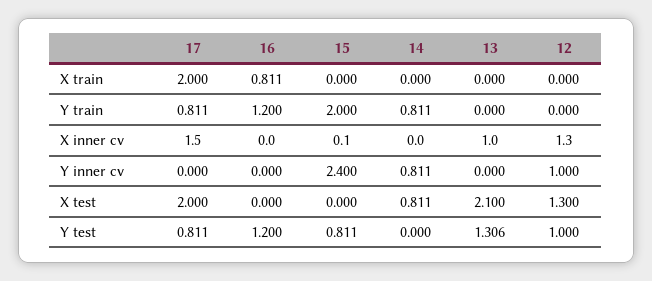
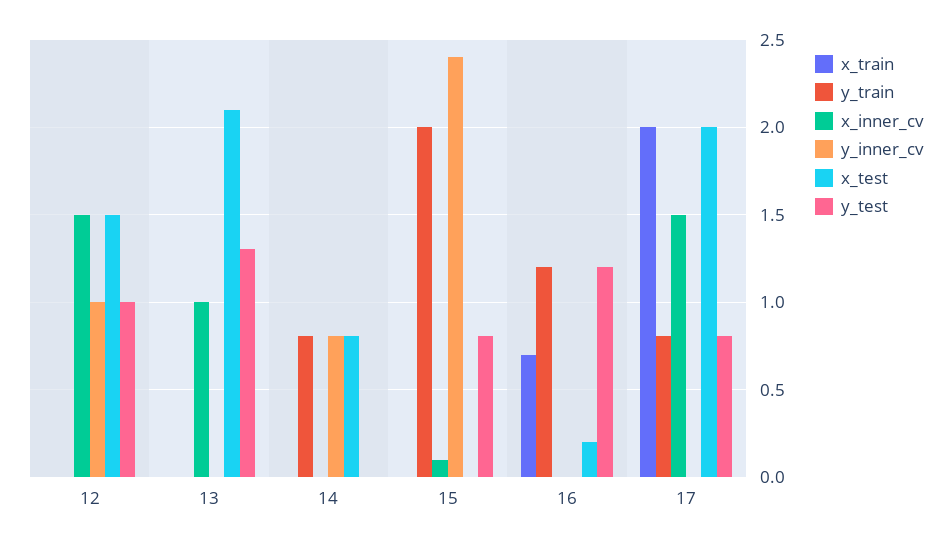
X train, 16: 0.811 -> 0.7
X inner cv, 12: 1.3 -> 1.5
X test, 16: 0 -> 0.2
X test, 12: 1.3 -> 1.5

